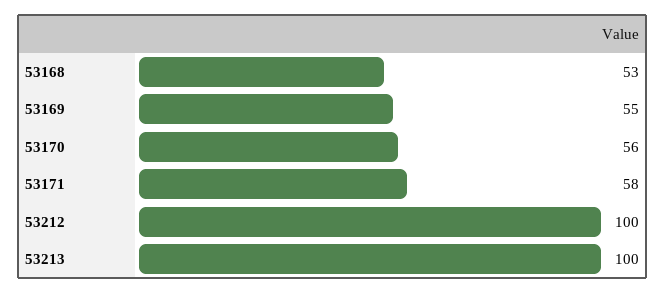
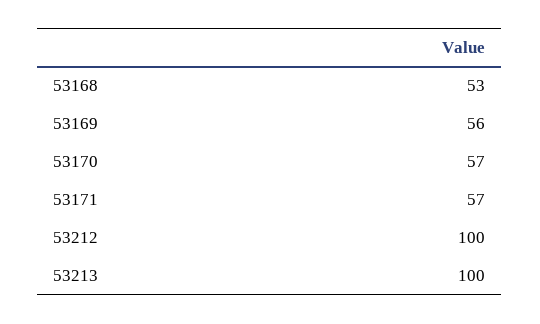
53169: 55 -> 56
53170: 56 -> 57
53171: 58 -> 57

